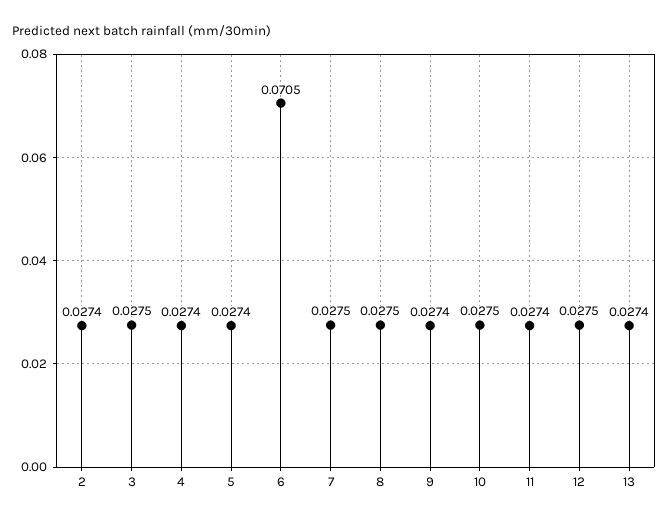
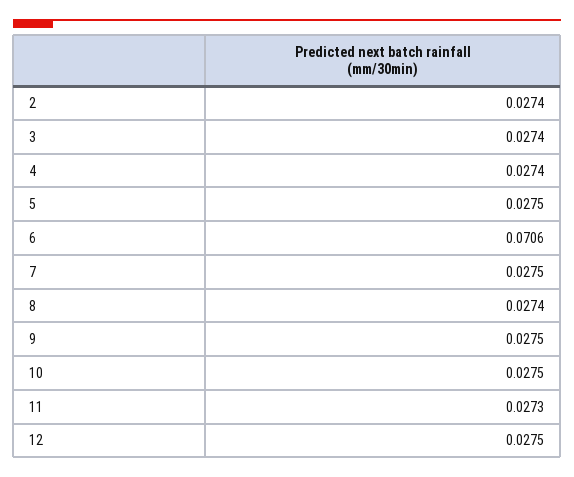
3: 0.0275 -> 0.0274
5: 0.0274 -> 0.0275
6: 0.0705 -> 0.0706
8: 0.0275 -> 0.0274
9: 0.0274 -> 0.0275
11: 0.0274 -> 0.0273
13: 0.0274 -> none

